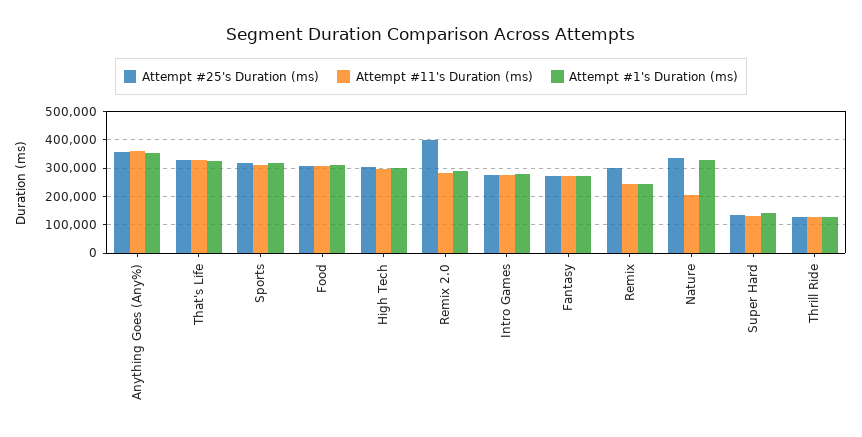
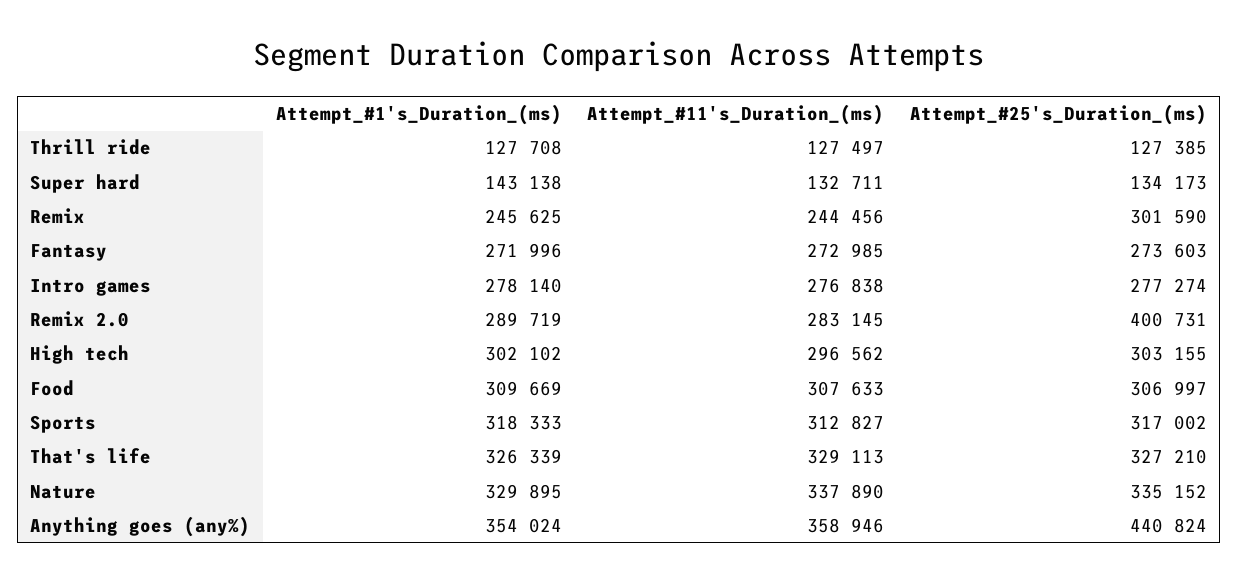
Attempt #25's Duration (ms), Anything Goes (Any%): 350000 -> 440824
Attempt #11's Duration (ms), Nature: 200000 -> 337890

